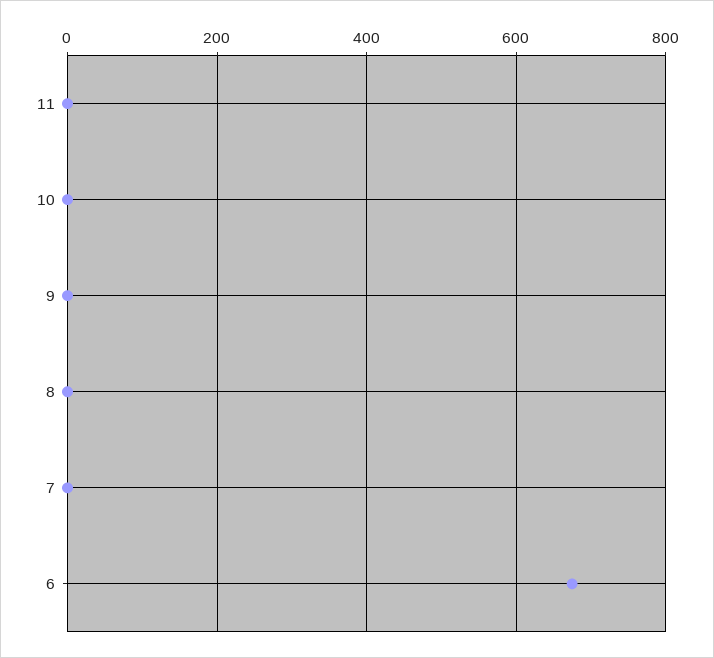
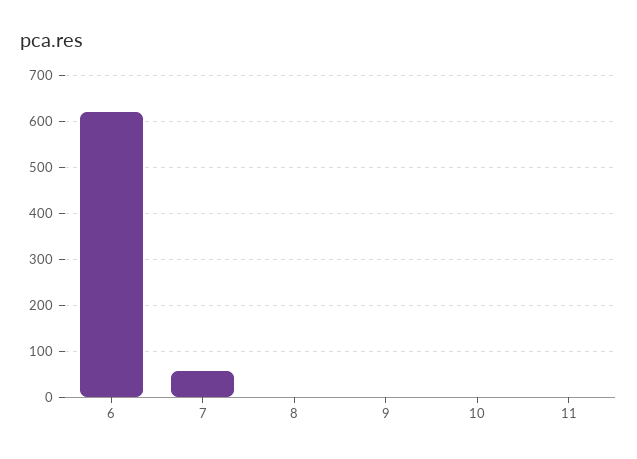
7: 0 -> 60
6: 680 -> 620

